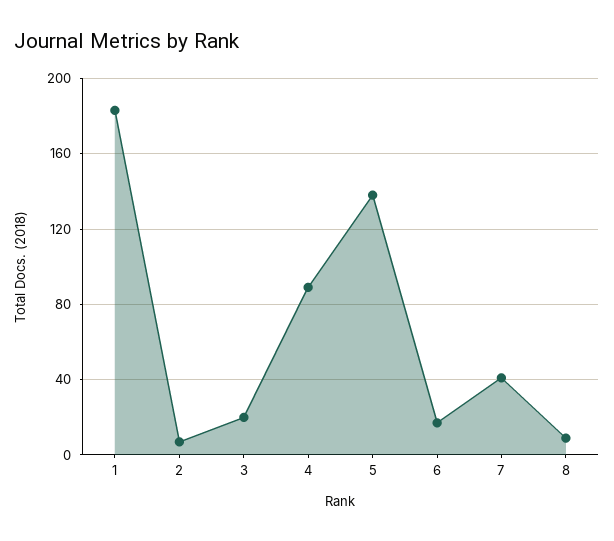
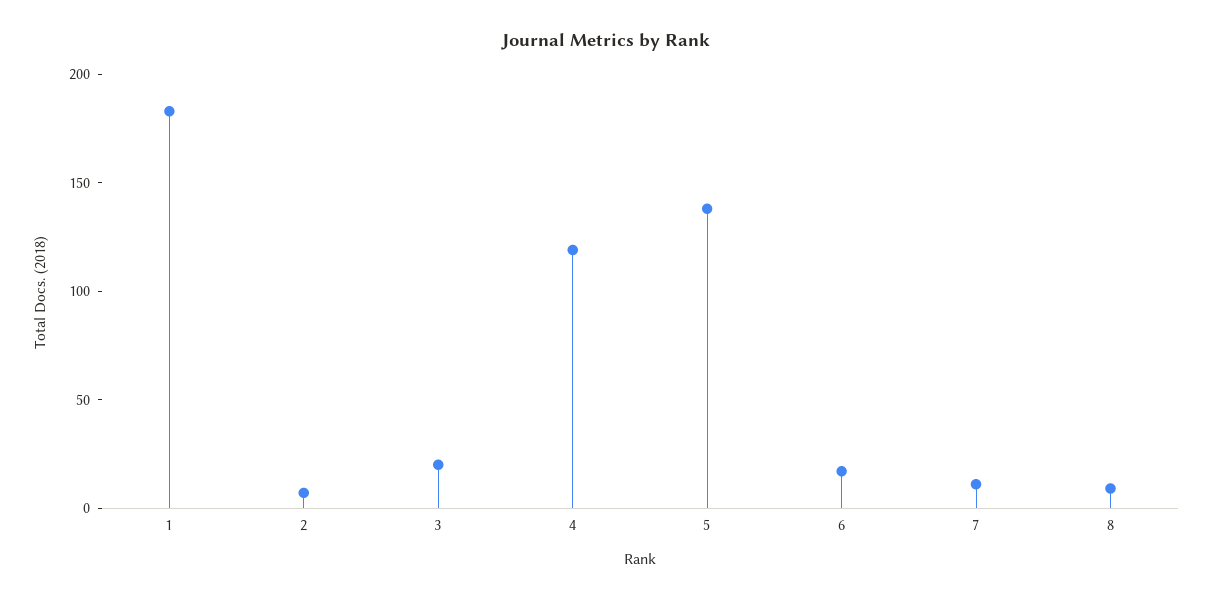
4: 90 -> 120
7: 40 -> 10

